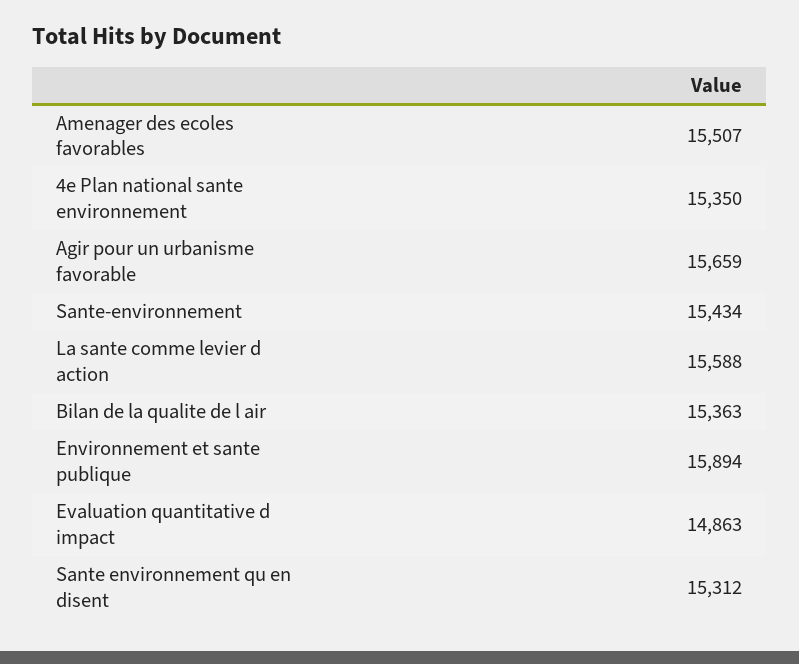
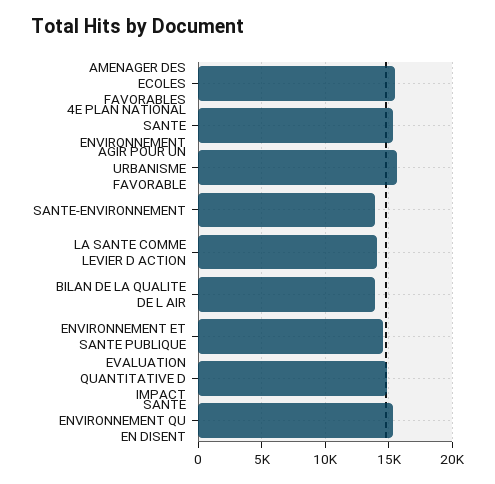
Sante-environnement: 15434 -> 14000
La sante comme levier d action: 15588 -> 14000
Bilan de la qualite de l air: 15363 -> 14000
Environnement et sante publique: 15894 -> 14500

